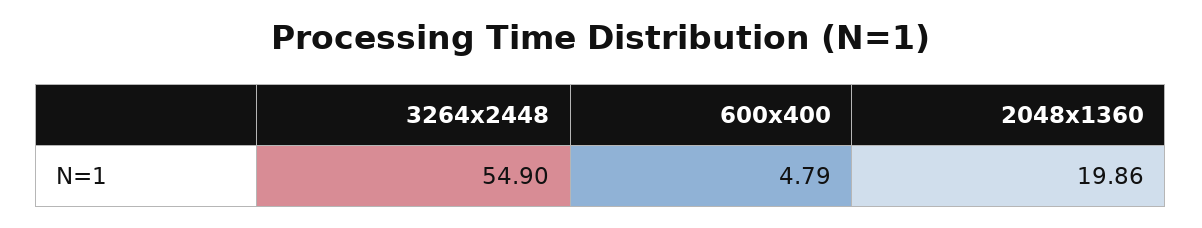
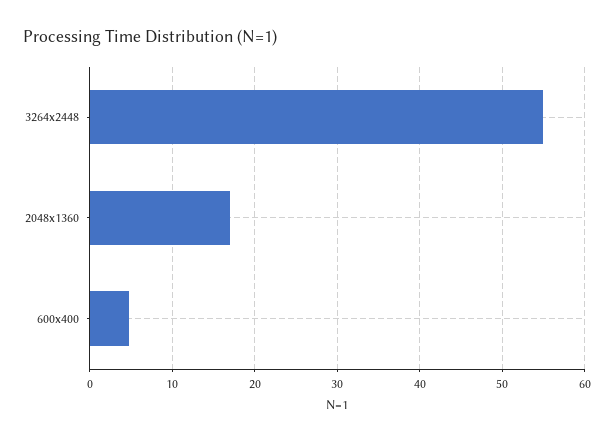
2048x1360: 19.86 -> 17

